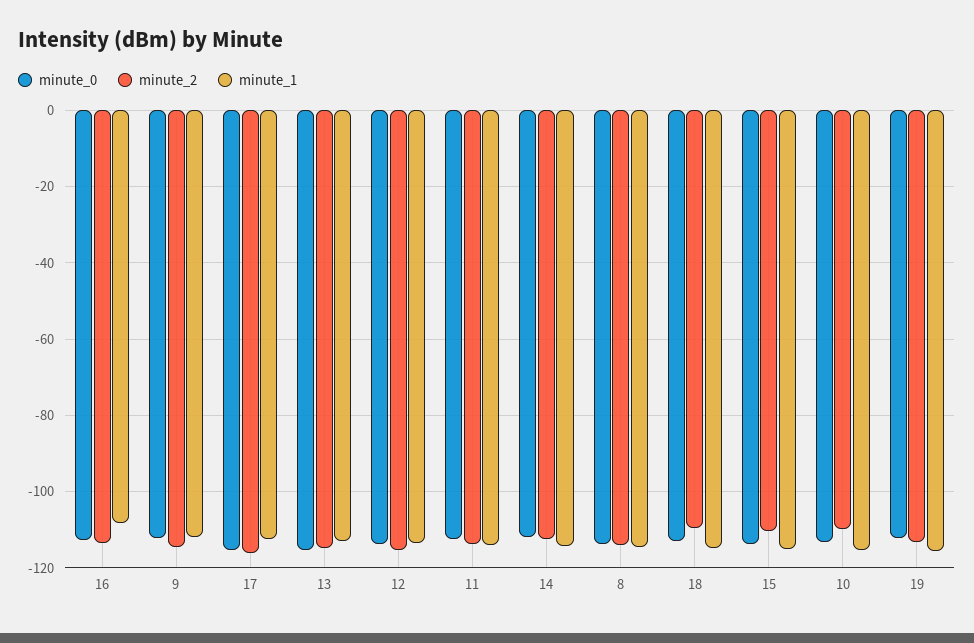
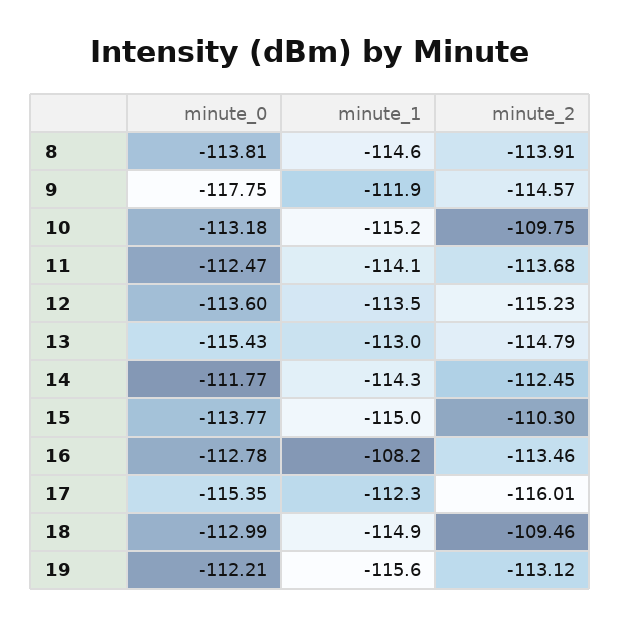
minute_0, 9: -112 -> -117.75

